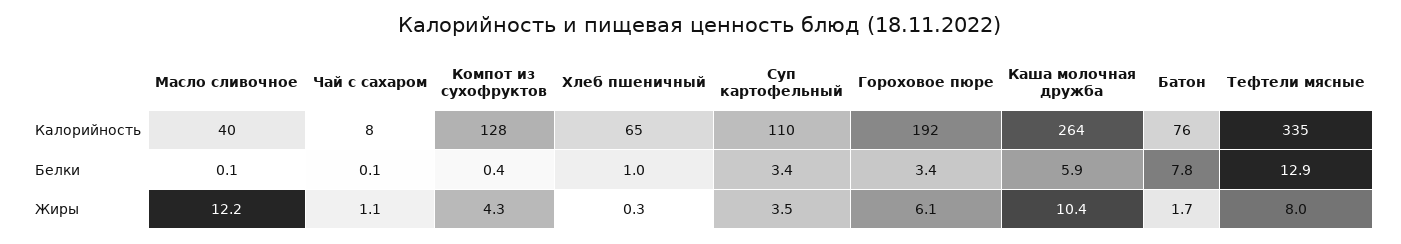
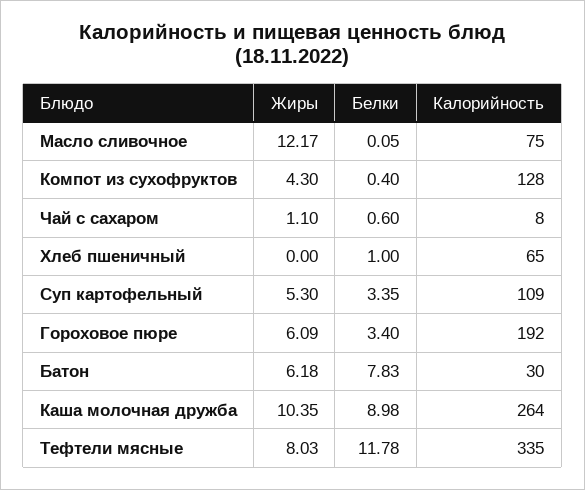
Масло сливочное, Калорийность: 40 -> 75
Суп картофельный, Калорийность: 110 -> 109
Батон, Калорийность: 76 -> 30
Чай с сахаром, Белки: 0.1 -> 0.6
Каша молочная дружба, Белки: 5.9 -> 8.98
Тефтели мясные, Белки: 12.9 -> 11.78
Хлеб пшеничный, Жиры: 0.3 -> 0
Суп картофельный, Жиры: 3.5 -> 5.3
Батон, Жиры: 1.7 -> 6.18

